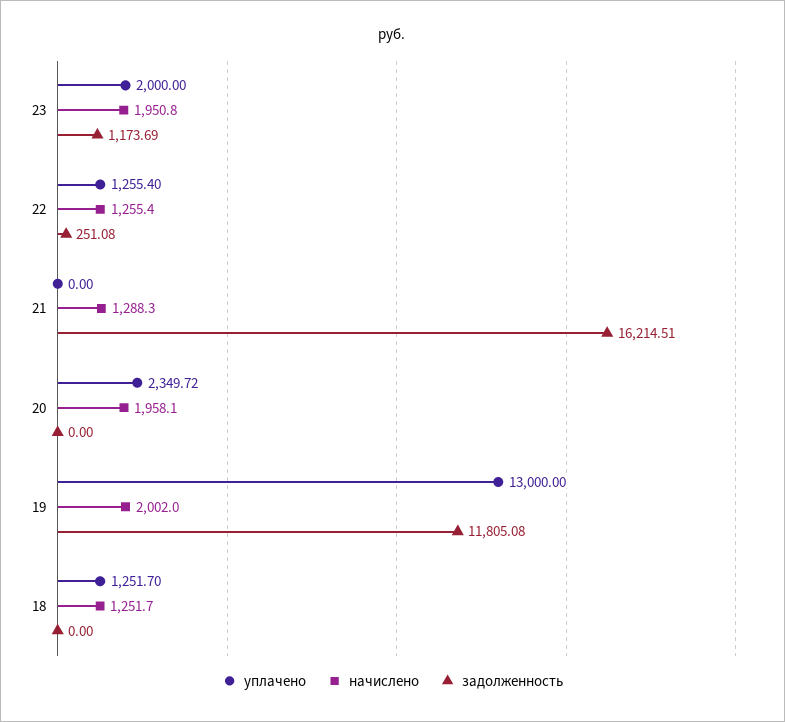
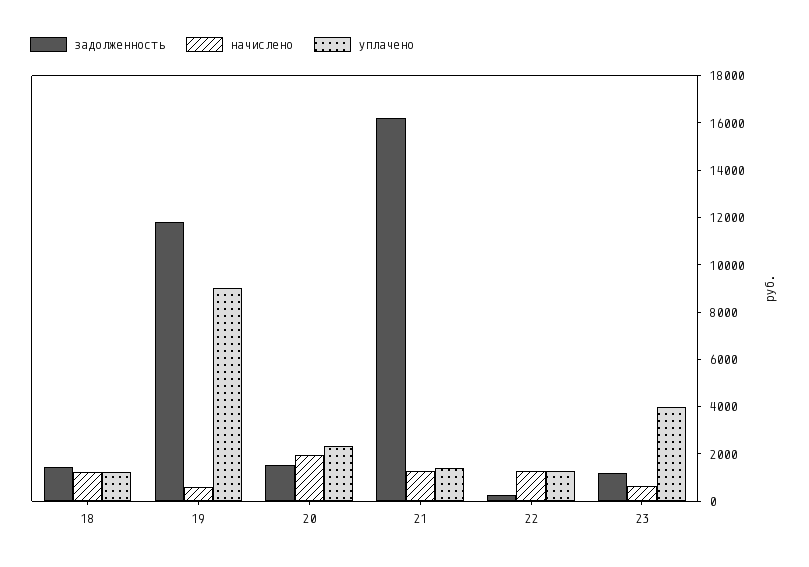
уплачено, 23: 2000 -> 4000
начислено, 23: 1950.8 -> 500
уплачено, 21: 0 -> 1500
задолженность, 20: 0 -> 1500
уплачено, 19: 13000 -> 9000
начислено, 19: 2002 -> 500
задолженность, 18: 0 -> 1500

